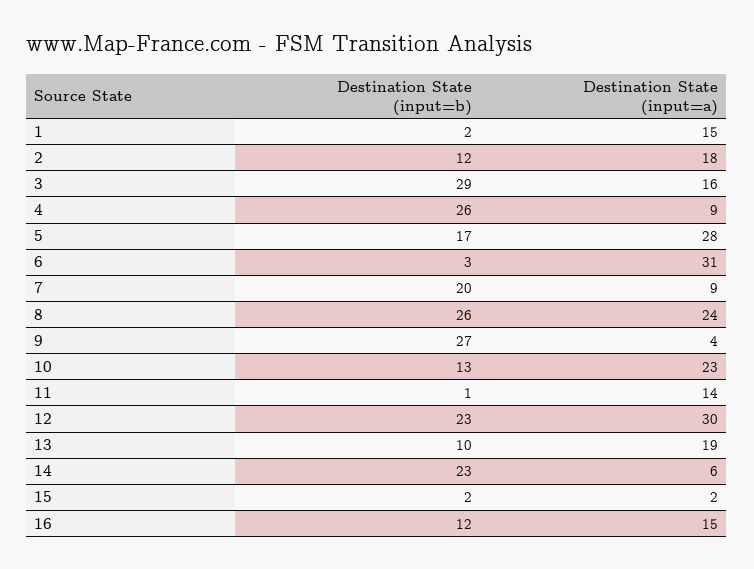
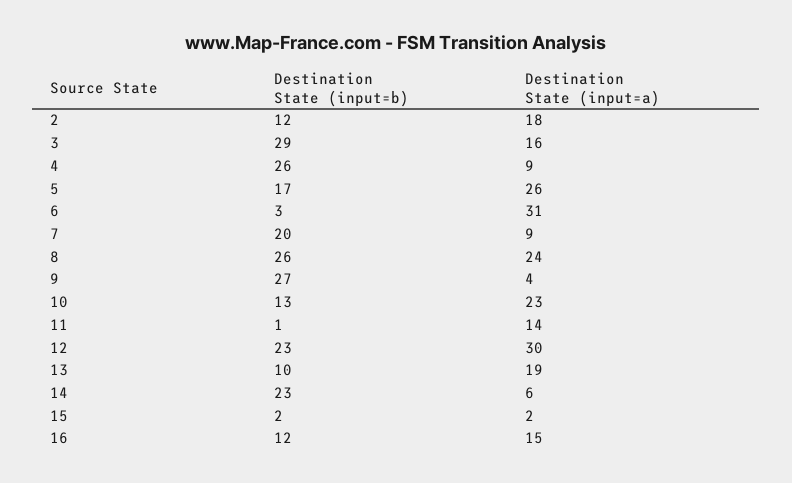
Destination State (input=b), 1: 2 -> none
Destination State (input=a), 1: 15 -> none
Destination State (input=a), 5: 28 -> 26

